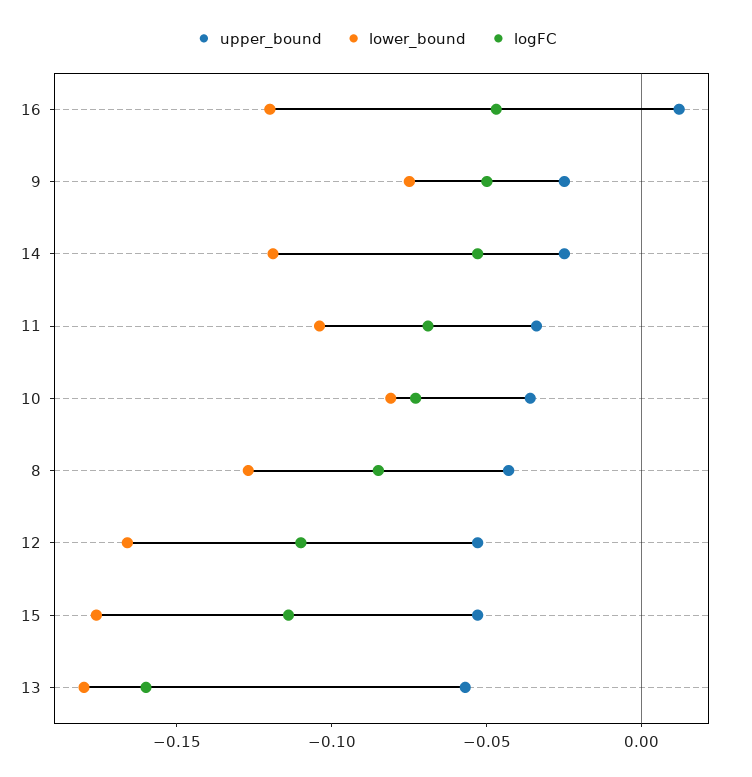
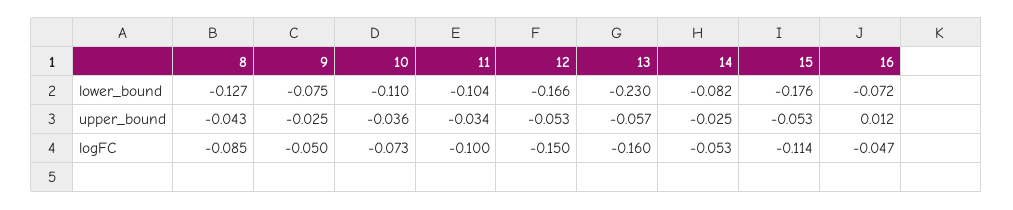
lower_bound, 16: -0.12 -> -0.072
lower_bound, 14: -0.12 -> -0.082
logFC, 11: -0.07 -> -0.1
lower_bound, 10: -0.08 -> -0.11
logFC, 12: -0.11 -> -0.15
lower_bound, 13: -0.18 -> -0.23

